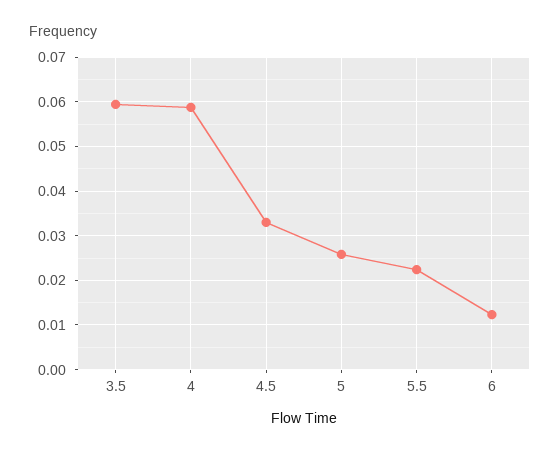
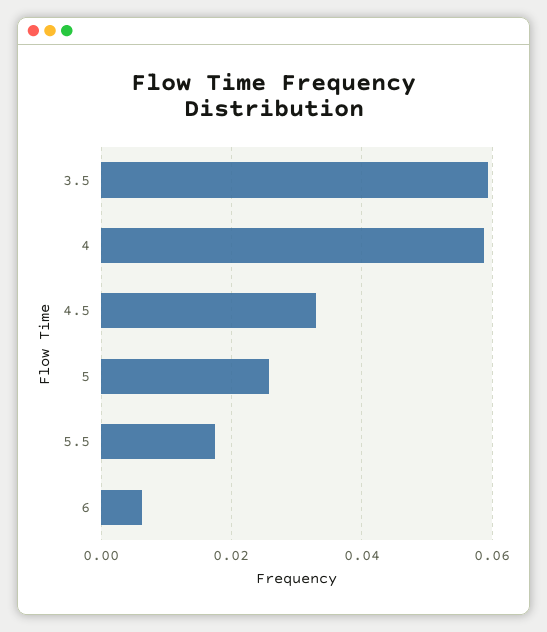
5.5: 0.022 -> 0.018
6: 0.012 -> 0.006

